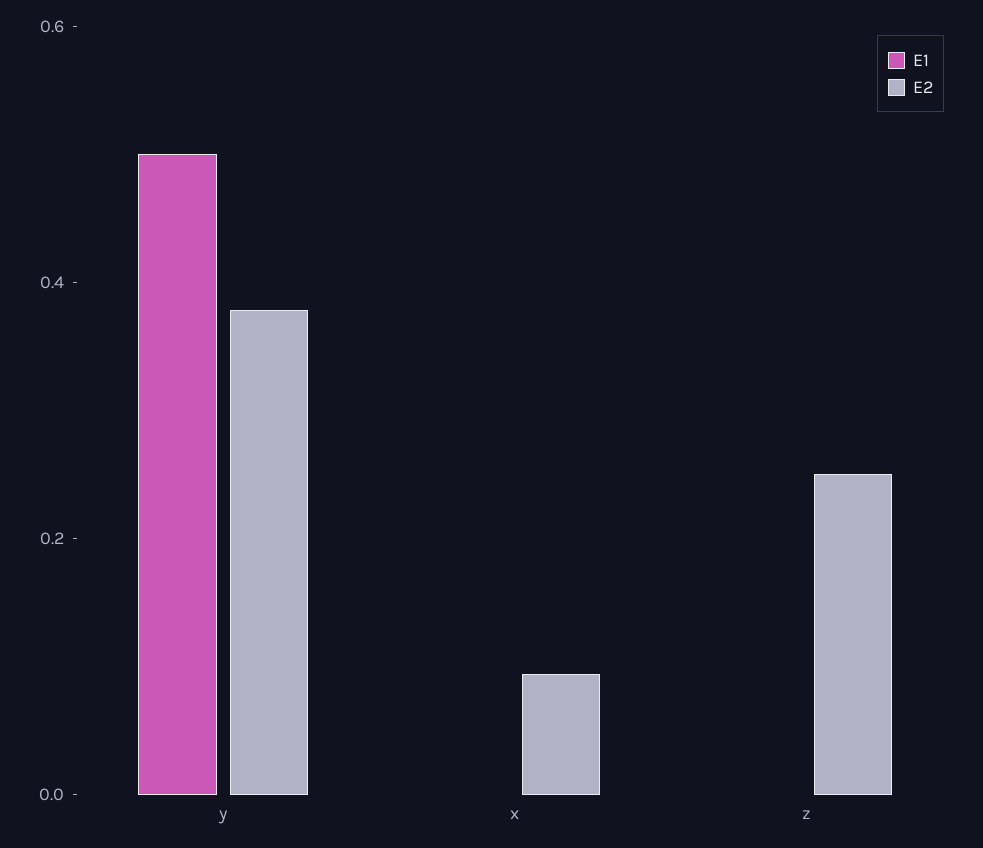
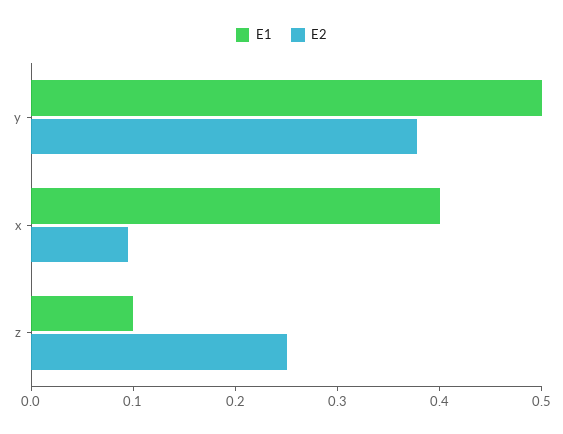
E1, x: 0 -> 0.4
E1, z: 0 -> 0.1

